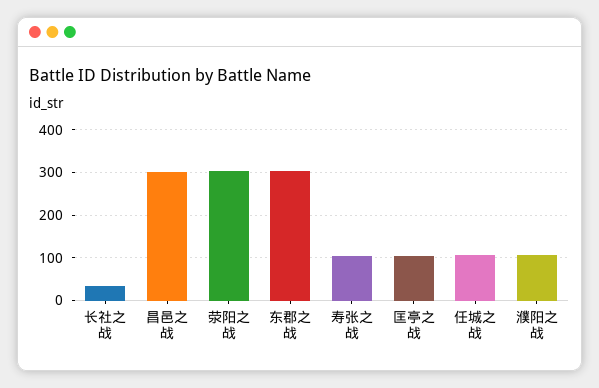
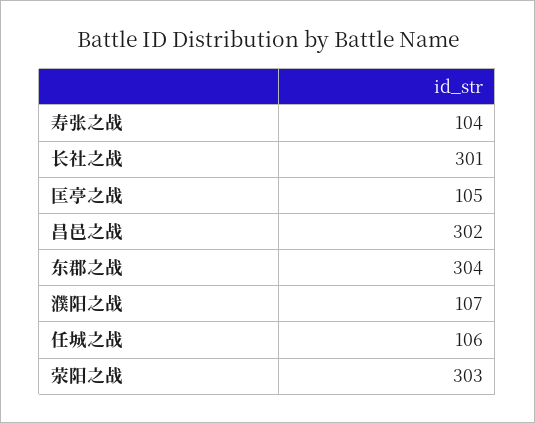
长社之战: 40 -> 301

